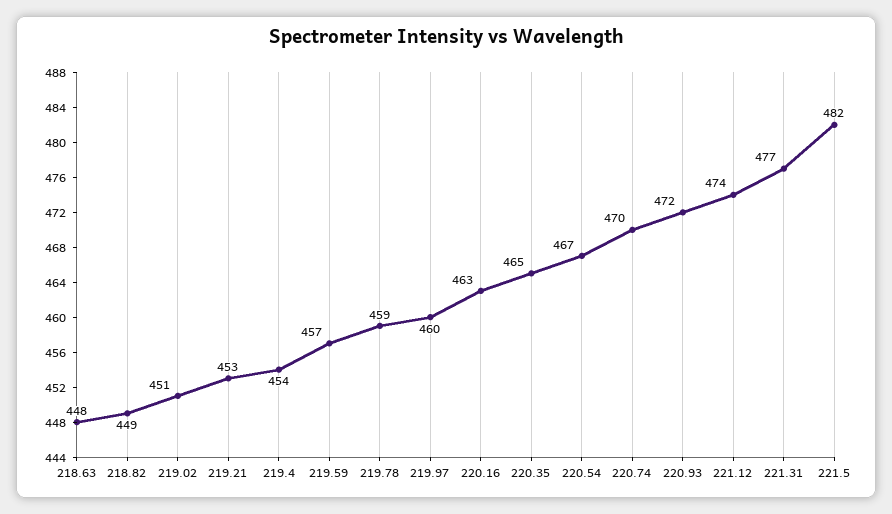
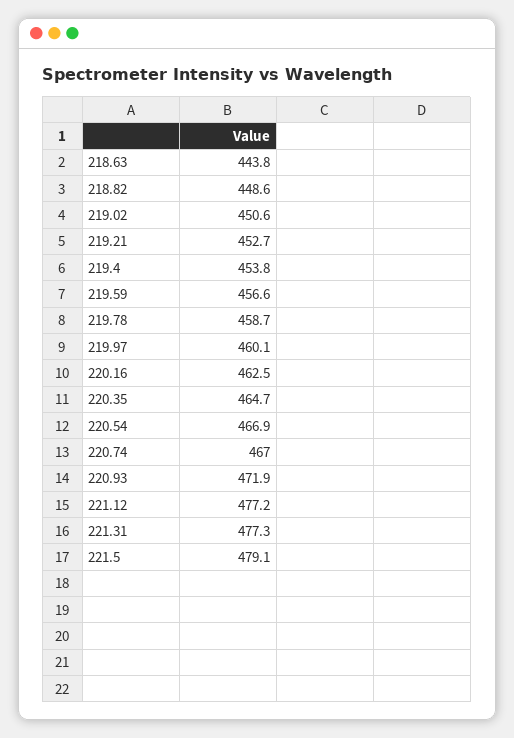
218.63: 448 -> 443.8
220.74: 470 -> 467
221.12: 474 -> 477.2
221.5: 482 -> 479.1

